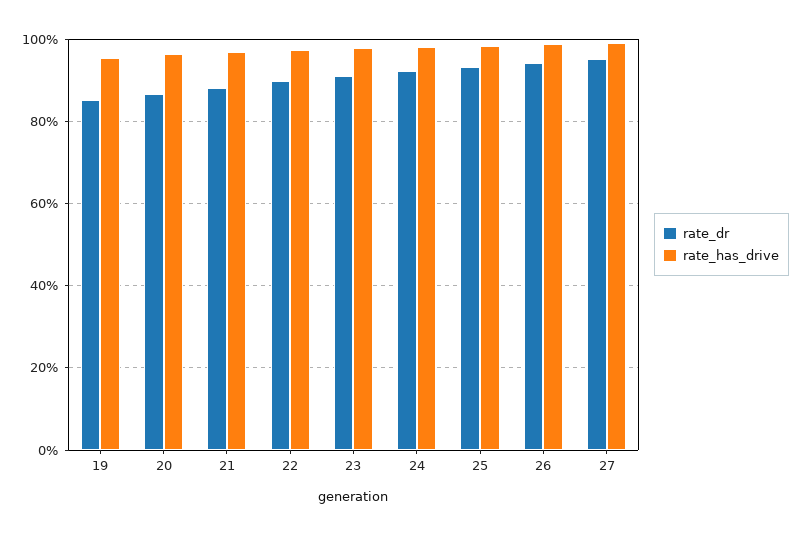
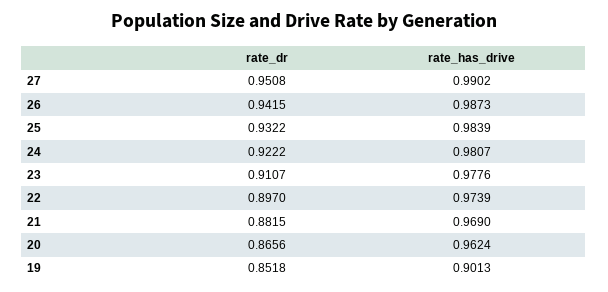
rate_has_drive, 19: 0.96 -> 0.9013

